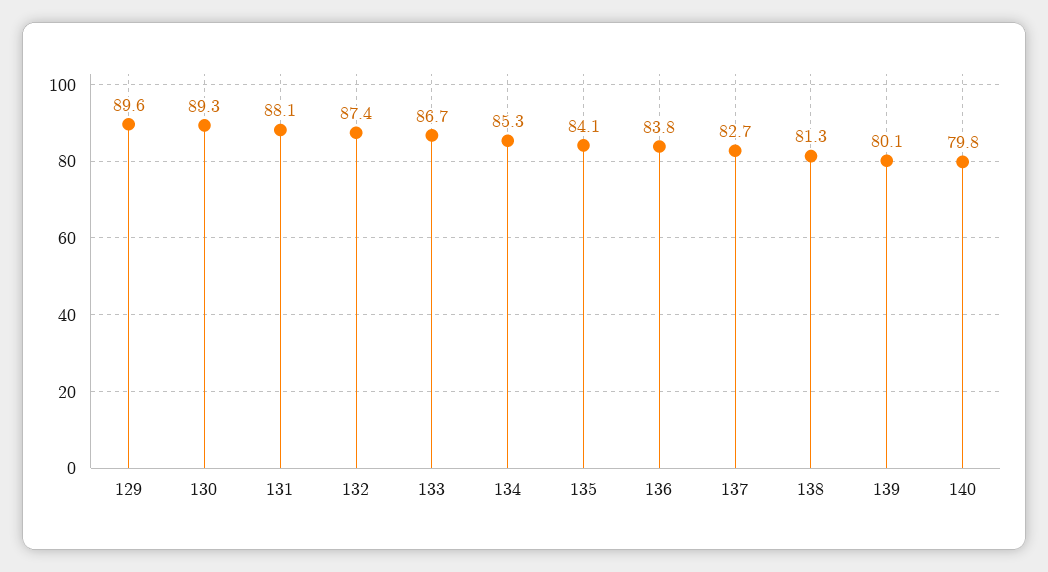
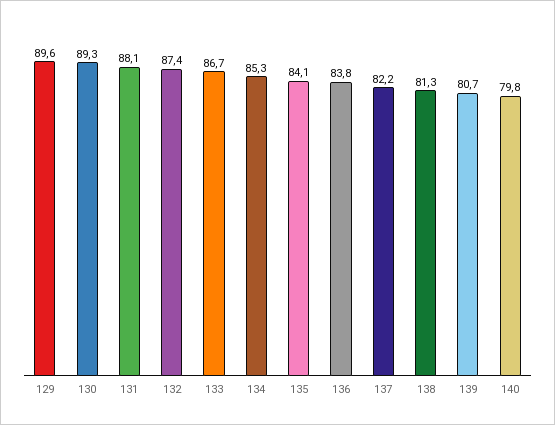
137: 82.7 -> 82.2
139: 80.1 -> 80.7

